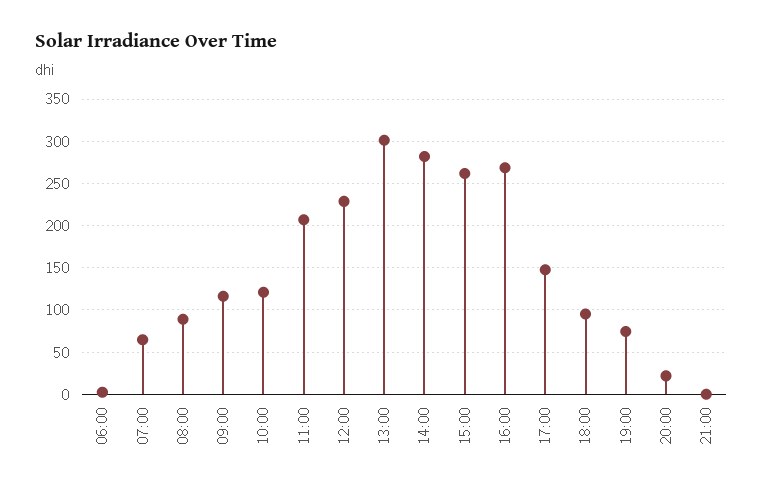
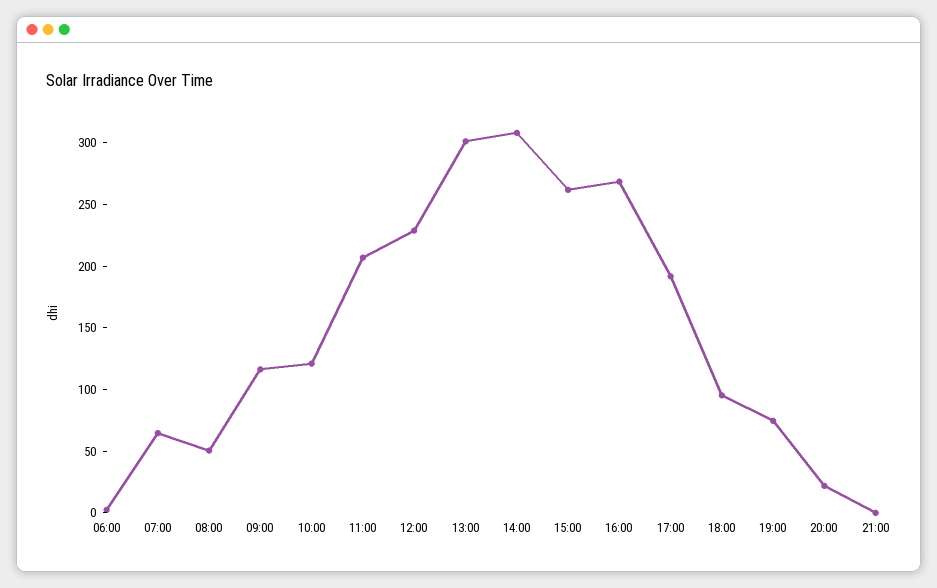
08:00: 90 -> 50
14:00: 280 -> 310
17:00: 150 -> 190

